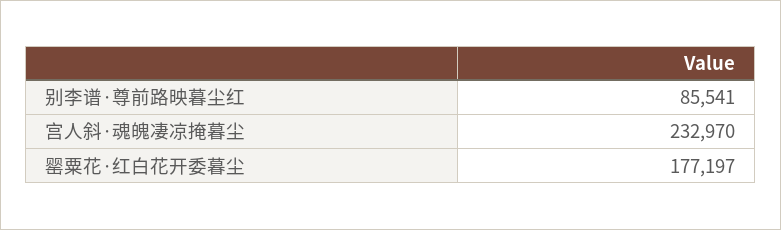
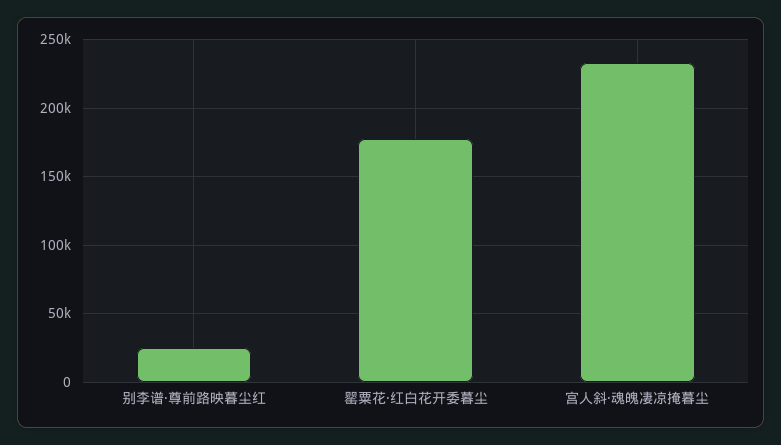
别李谱·尊前路映暮尘红: 85541 -> 25000

